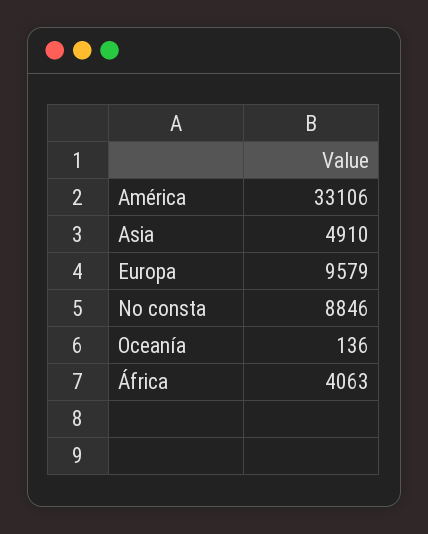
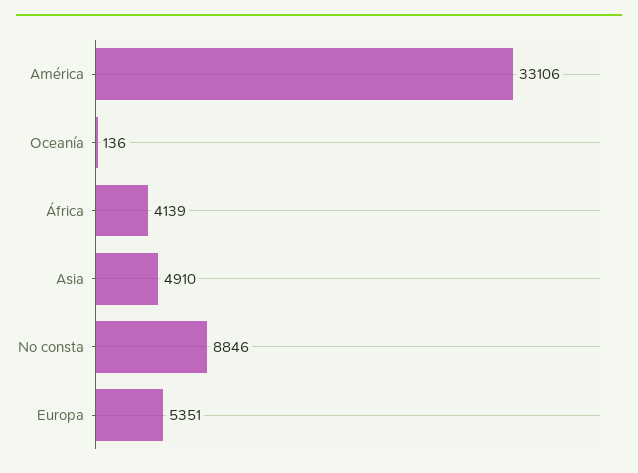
Europa: 9579 -> 5351
África: 4063 -> 4139

